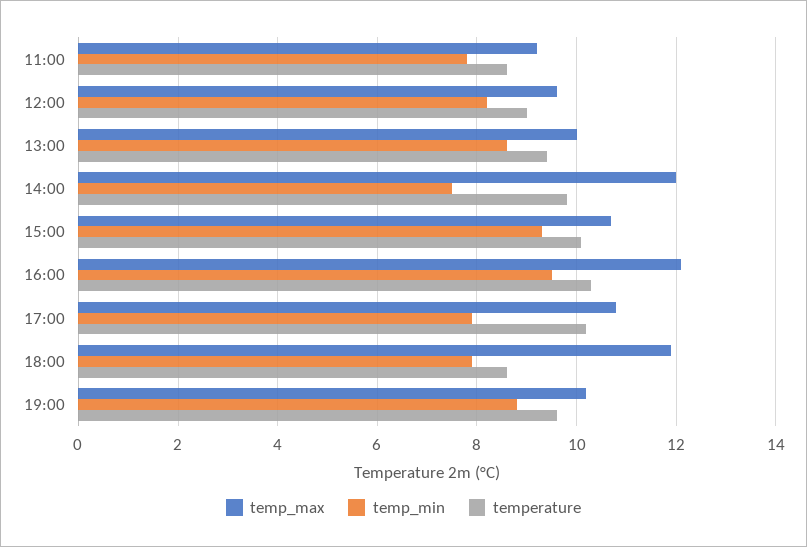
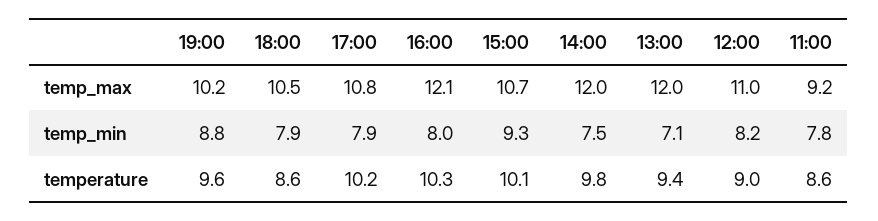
temp_max, 12:00: 9.5 -> 11
temp_max, 13:00: 10 -> 12
temp_min, 13:00: 8.5 -> 7.1
temp_min, 16:00: 9.5 -> 8
temp_max, 18:00: 12 -> 10.5

